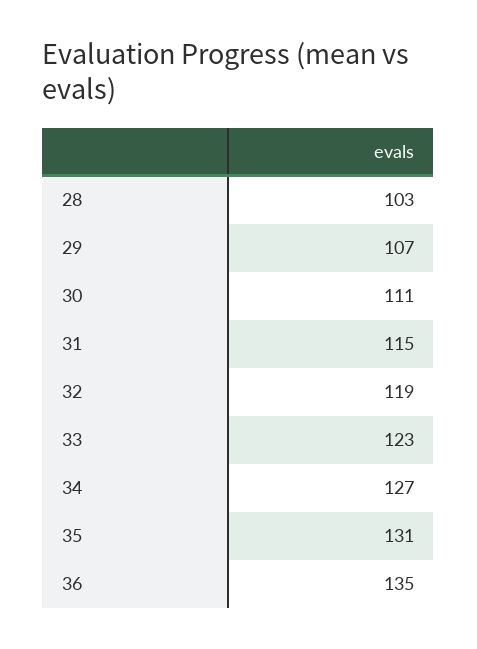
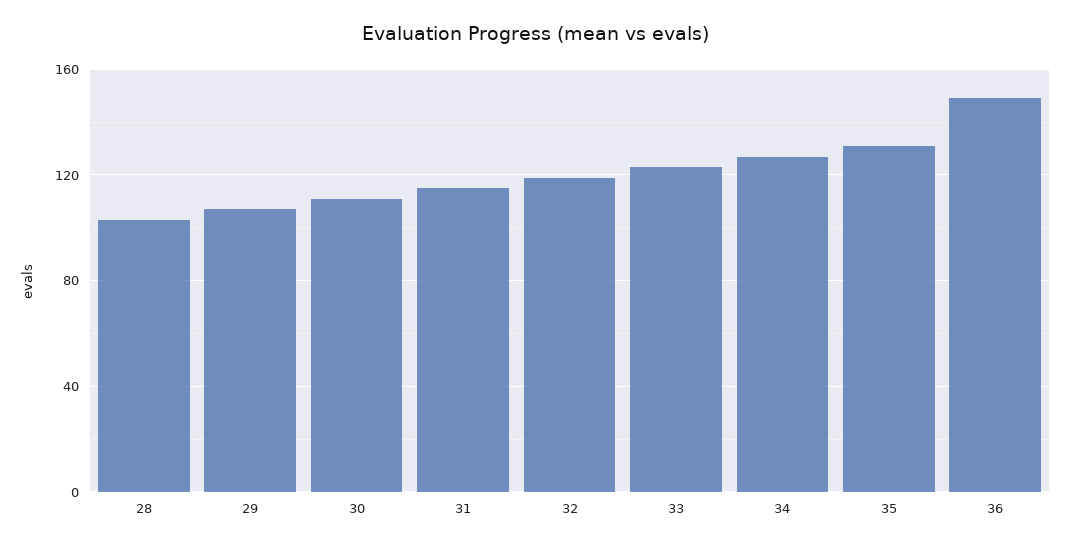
36: 135 -> 150

